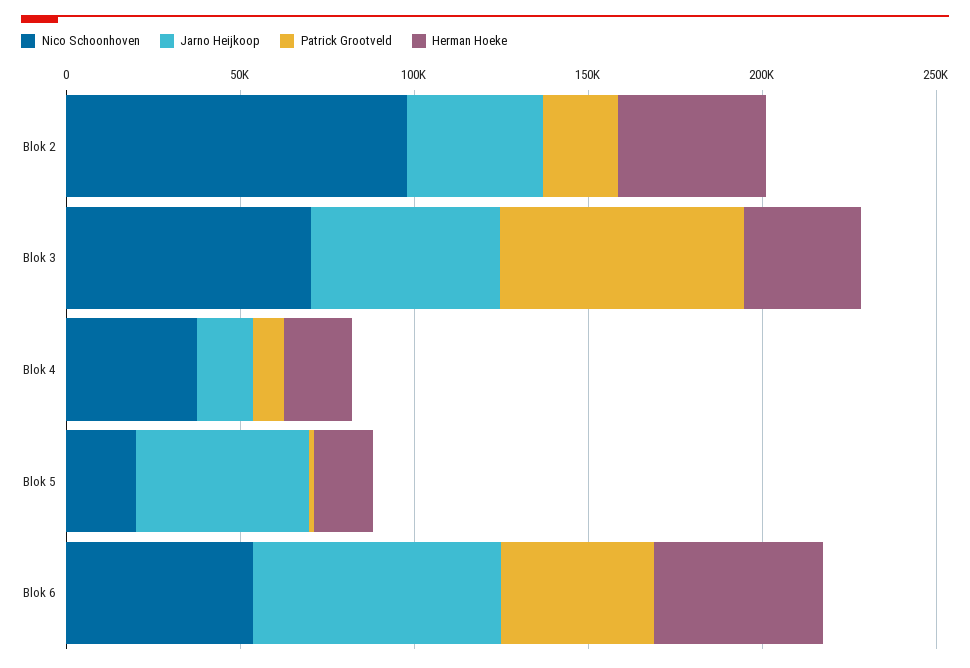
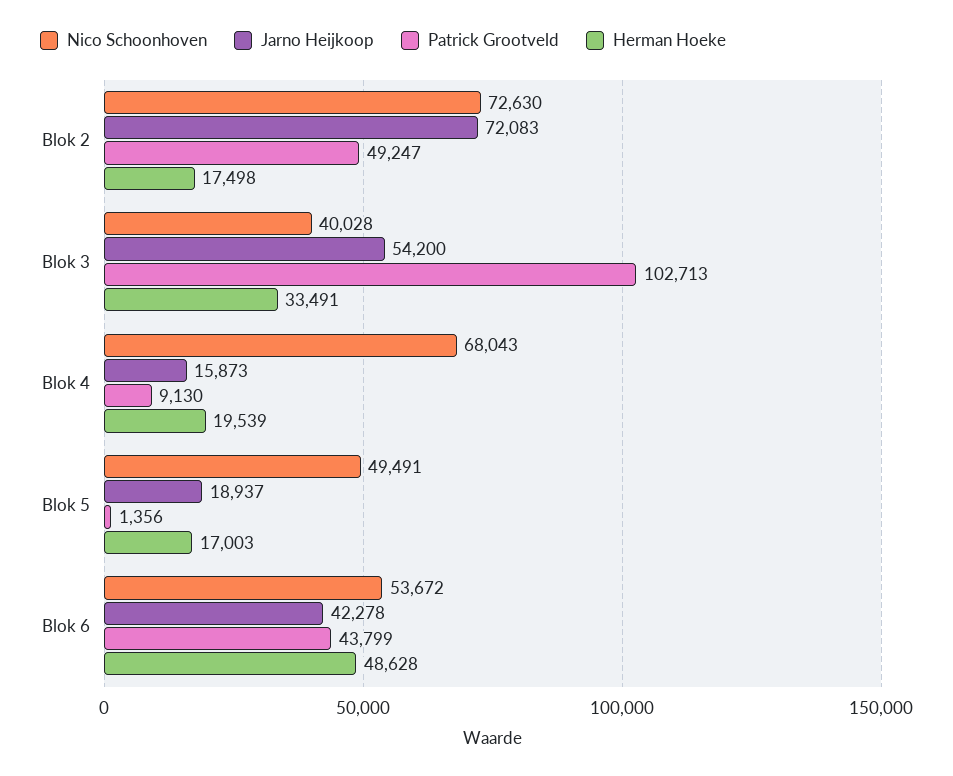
Nico Schoonhoven, Blok 2: 100000 -> 72630
Jarno Heijkoop, Blok 2: 40000 -> 72083
Patrick Grootveld, Blok 2: 20000 -> 49247
Herman Hoeke, Blok 2: 40000 -> 17498
Nico Schoonhoven, Blok 3: 70000 -> 40028
Patrick Grootveld, Blok 3: 70000 -> 102713
Nico Schoonhoven, Blok 4: 40000 -> 68043
Nico Schoonhoven, Blok 5: 20000 -> 49491
Jarno Heijkoop, Blok 5: 50000 -> 18937
Jarno Heijkoop, Blok 6: 70000 -> 42278

